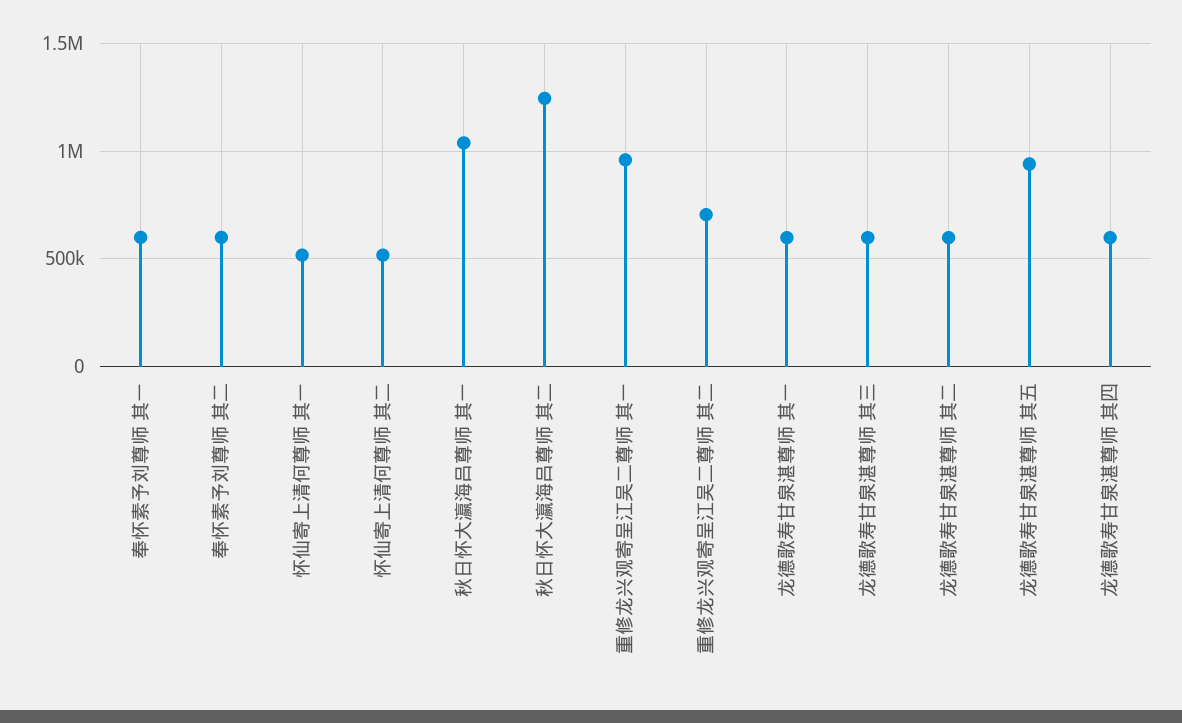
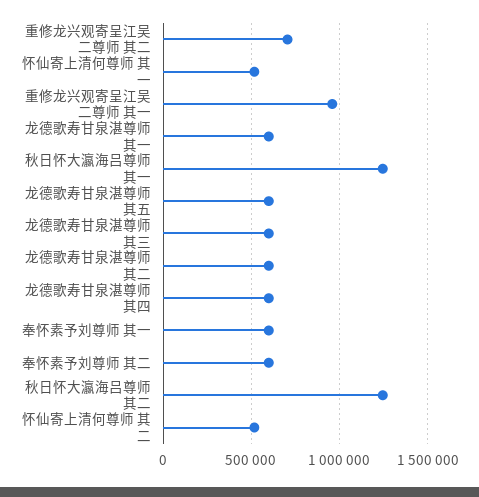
秋日怀大瀛海吕尊师 其一: 1050000 -> 1250000
龙德歌寿甘泉湛尊师 其五: 950000 -> 600000

